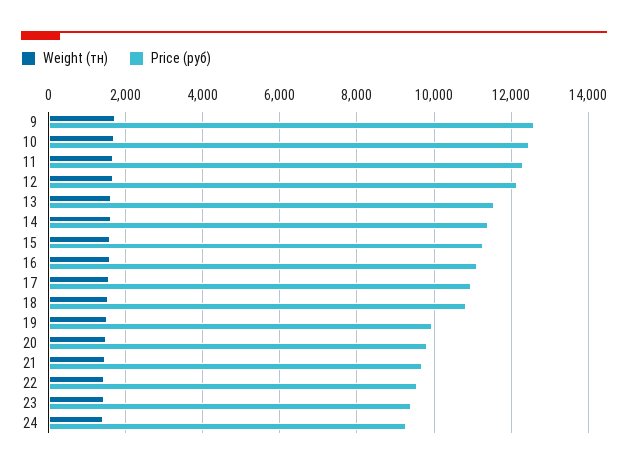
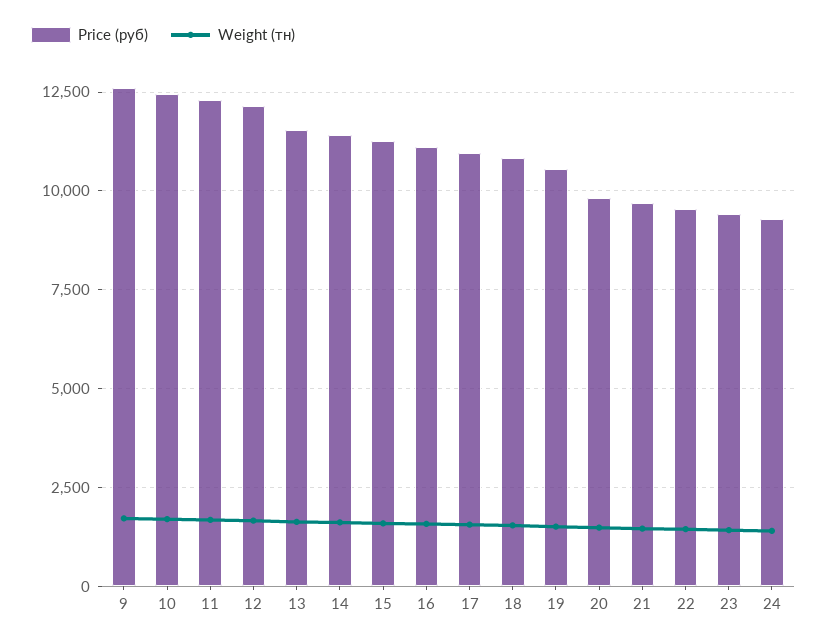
Price (руб), 19: 10000 -> 10500

